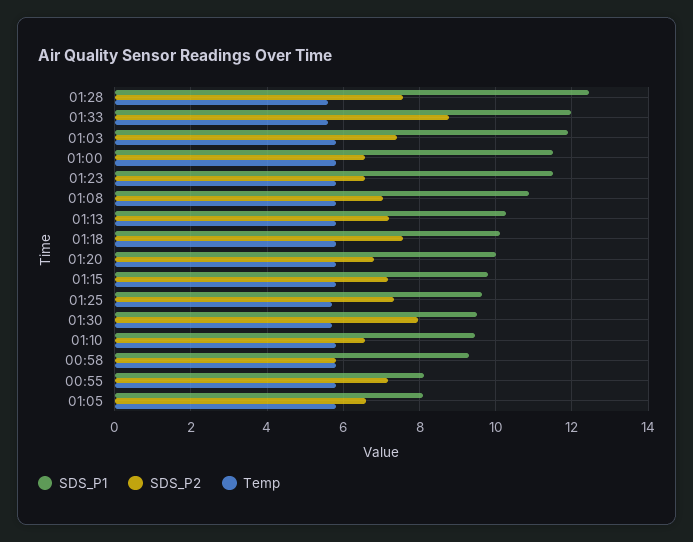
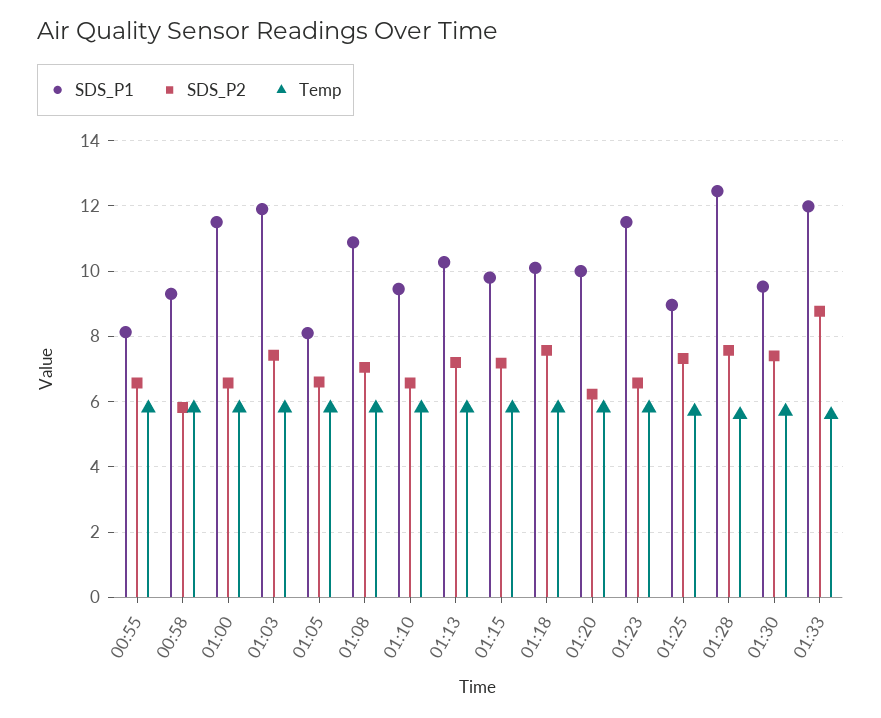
SDS_P2, 01:20: 6.8 -> 6.2
SDS_P1, 01:25: 9.6 -> 9
SDS_P2, 01:30: 8 -> 7.4
SDS_P2, 00:55: 7.2 -> 6.6

